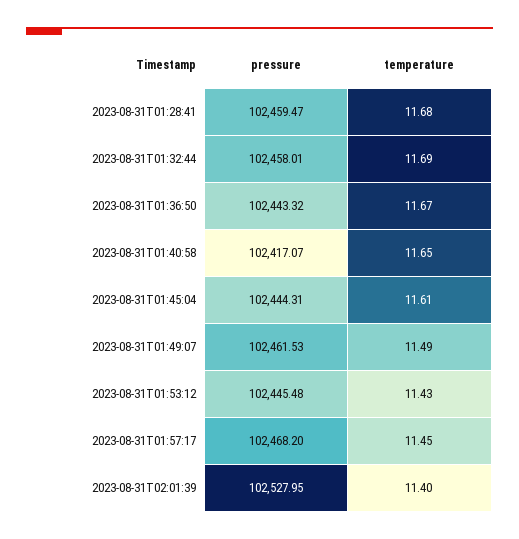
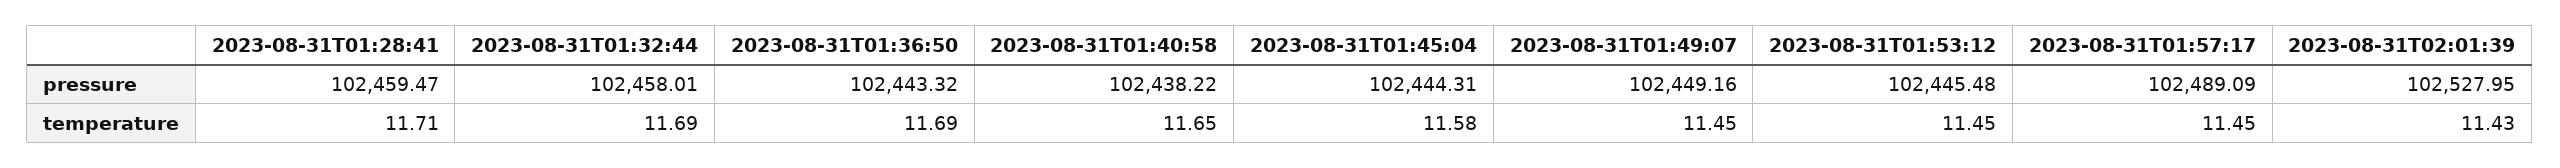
temperature, 2023-08-31T01:28:41: 11.68 -> 11.71
temperature, 2023-08-31T01:36:50: 11.67 -> 11.69
pressure, 2023-08-31T01:40:58: 102417.07 -> 102438.22
temperature, 2023-08-31T01:45:04: 11.61 -> 11.58
pressure, 2023-08-31T01:49:07: 102461.53 -> 102449.16
temperature, 2023-08-31T01:49:07: 11.49 -> 11.45
temperature, 2023-08-31T01:53:12: 11.43 -> 11.45
pressure, 2023-08-31T01:57:17: 102468.2 -> 102489.09
temperature, 2023-08-31T02:01:39: 11.4 -> 11.43

